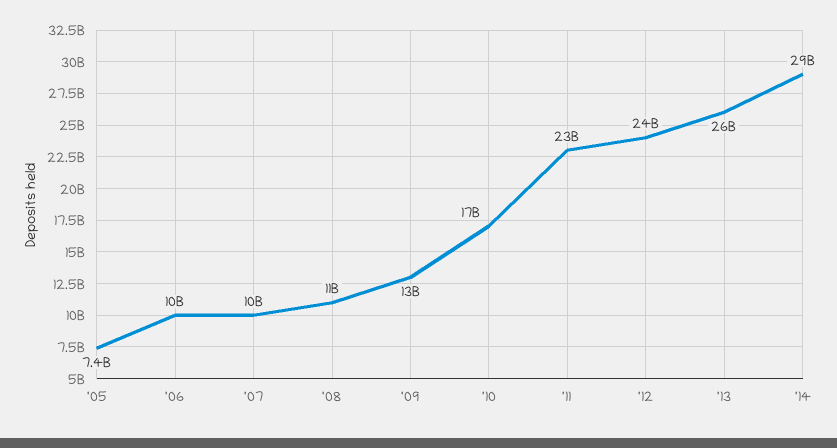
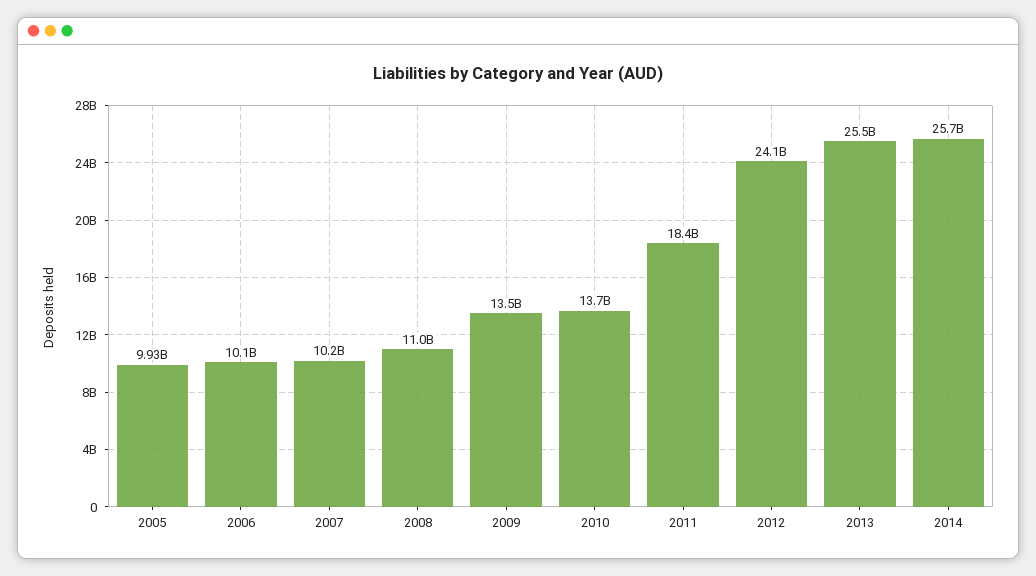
'05: 7400000000 -> 9930000000
'10: 17000000000 -> 13700000000
'11: 23000000000 -> 18400000000
'14: 29000000000 -> 25700000000

